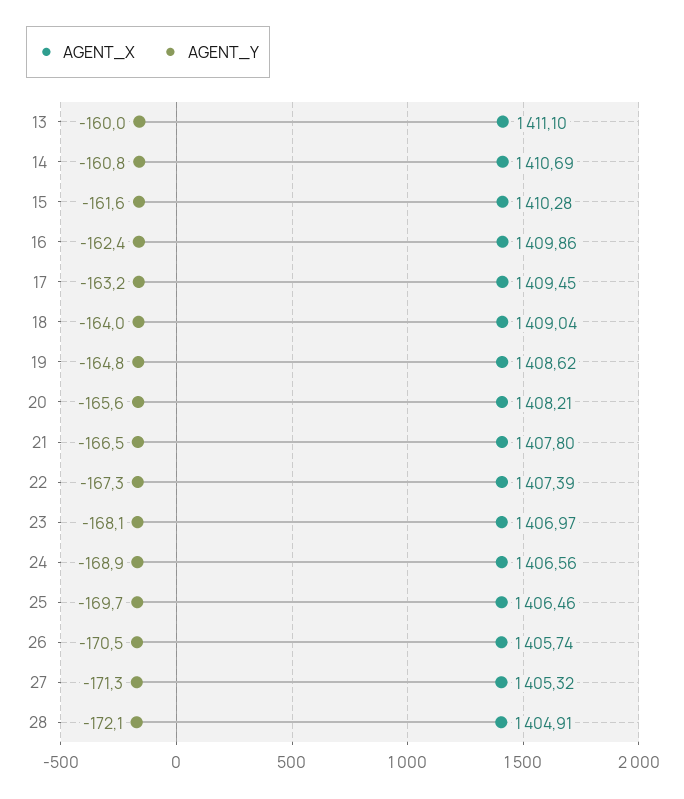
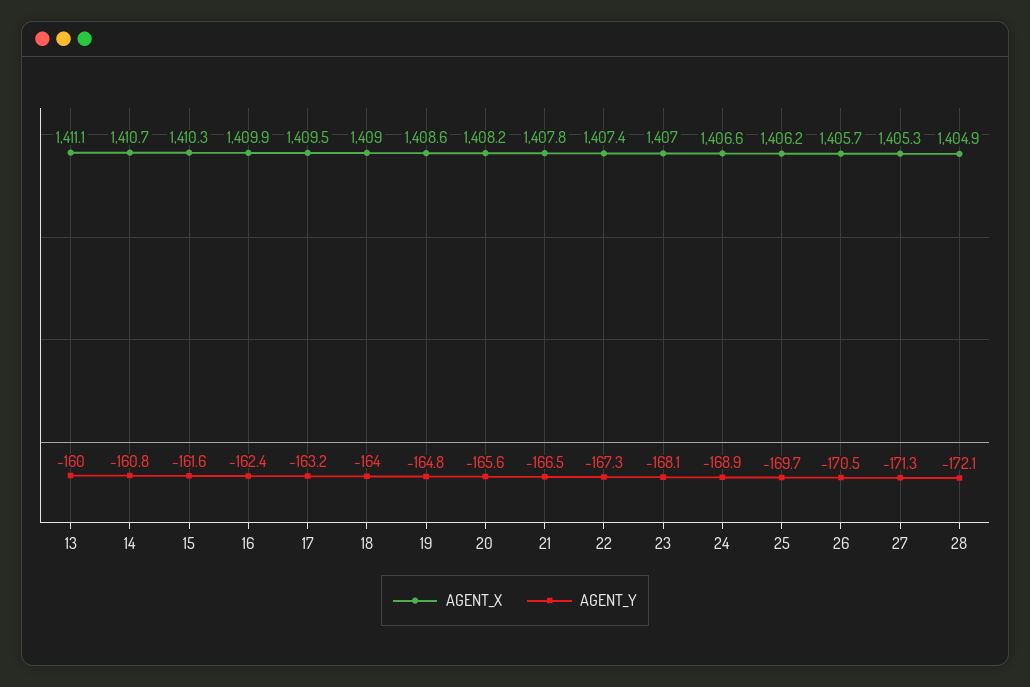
AGENT_X, 25: 1406.46 -> 1406.2

